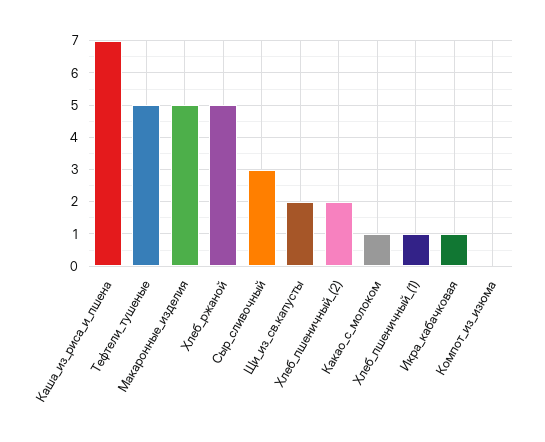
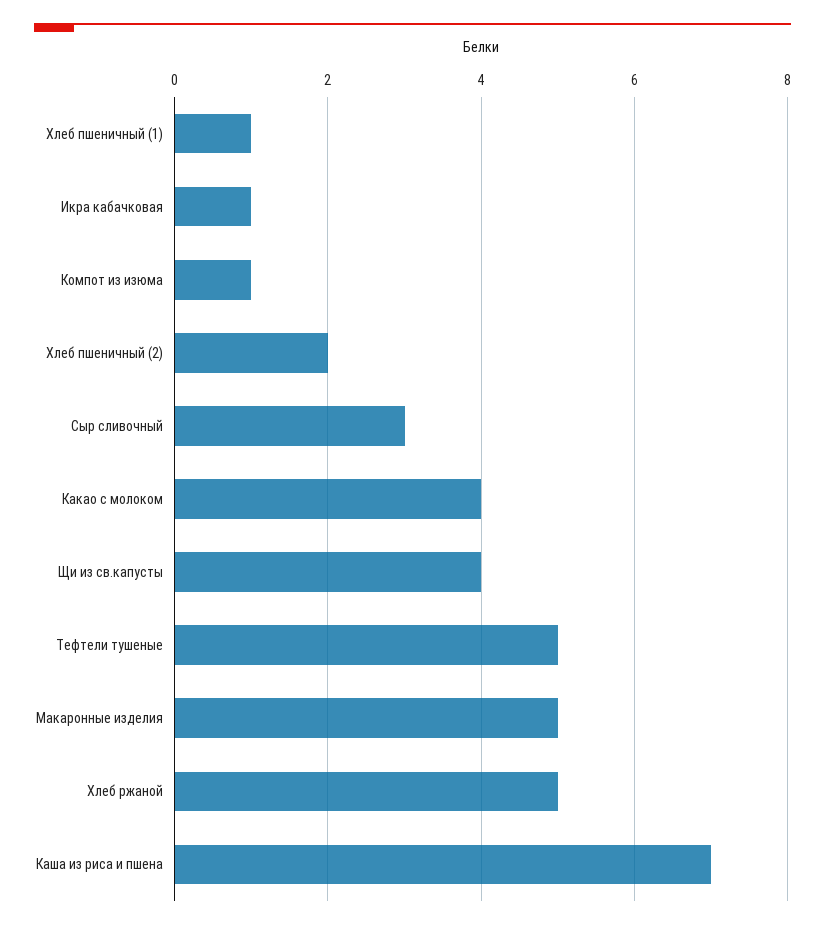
Щи_из_св.капусты: 2 -> 4
Какао_с_молоком: 1 -> 4
Компот_из_изюма: 0 -> 1

